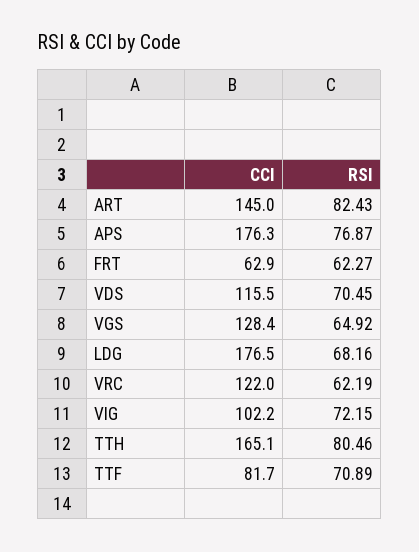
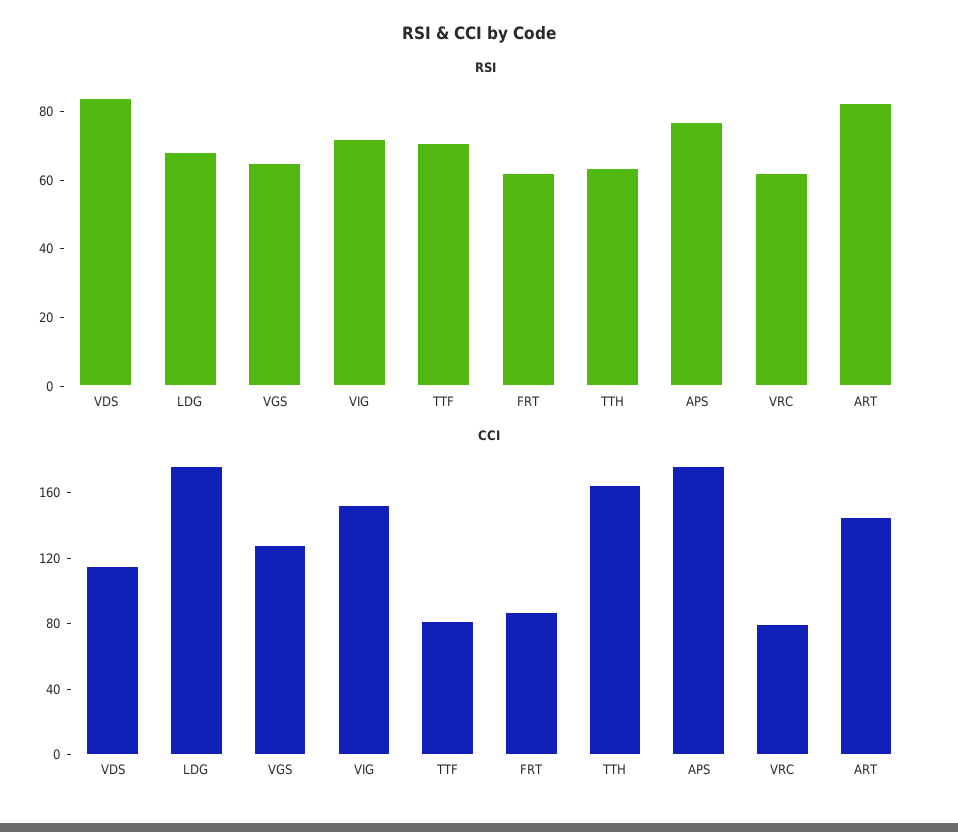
CCI, FRT: 62.9 -> 90
RSI, VDS: 70.45 -> 85
CCI, VRC: 122 -> 80
CCI, VIG: 102.2 -> 150
RSI, TTH: 80.46 -> 65

